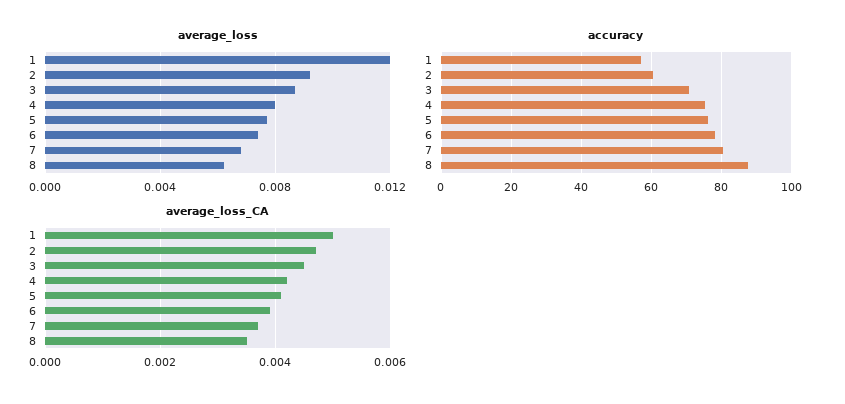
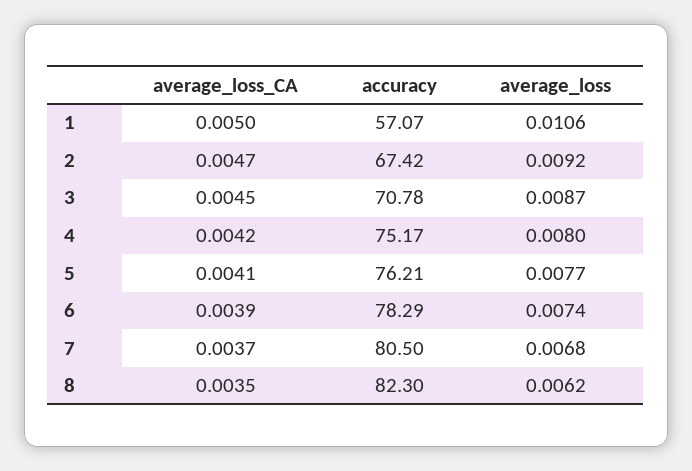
average_loss, 1: 0.012 -> 0.0106
accuracy, 2: 60 -> 67.42
accuracy, 8: 88 -> 82.3

